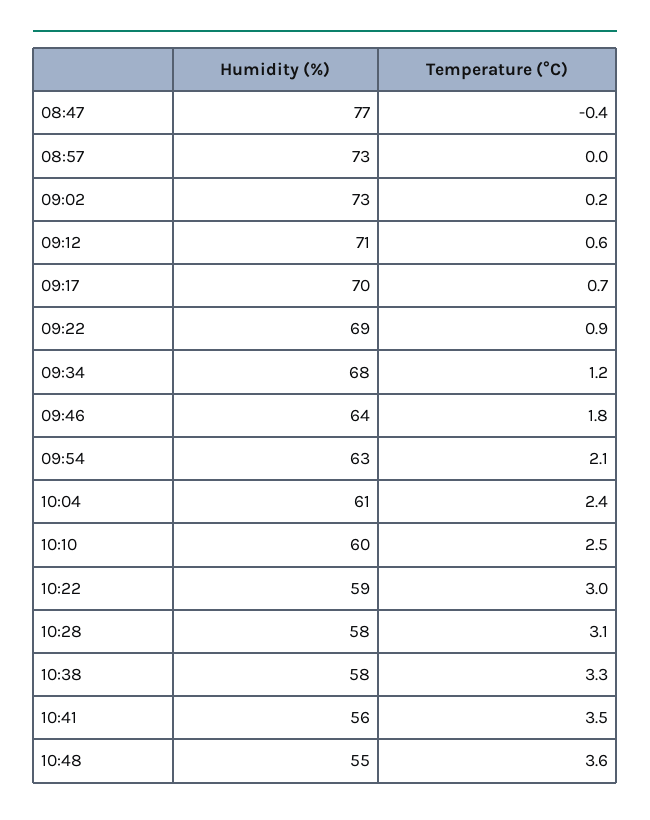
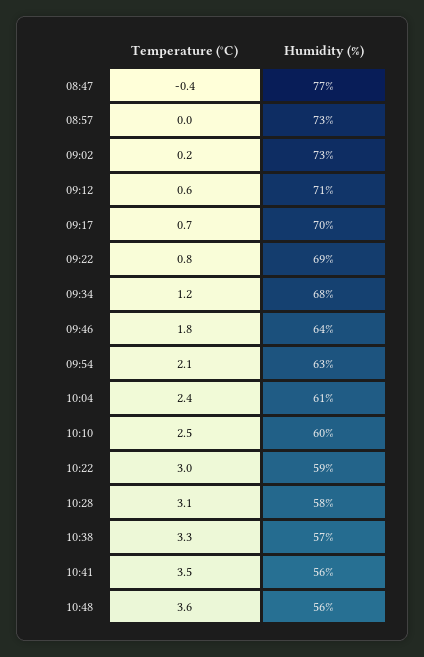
Temperature (°C), 09:22: 0.9 -> 0.8
Humidity (%), 10:38: 58 -> 57
Humidity (%), 10:48: 55 -> 56

